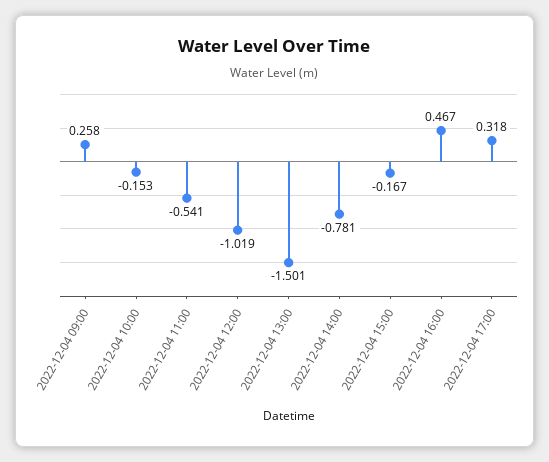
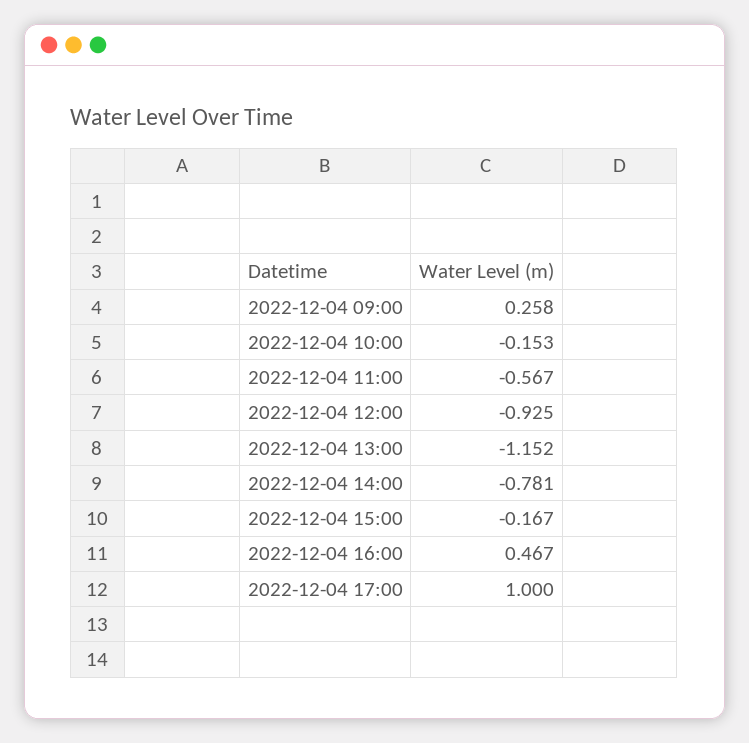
2022-12-04 11:00: -0.541 -> -0.567
2022-12-04 12:00: -1.019 -> -0.925
2022-12-04 13:00: -1.501 -> -1.152
2022-12-04 17:00: 0.318 -> 1

